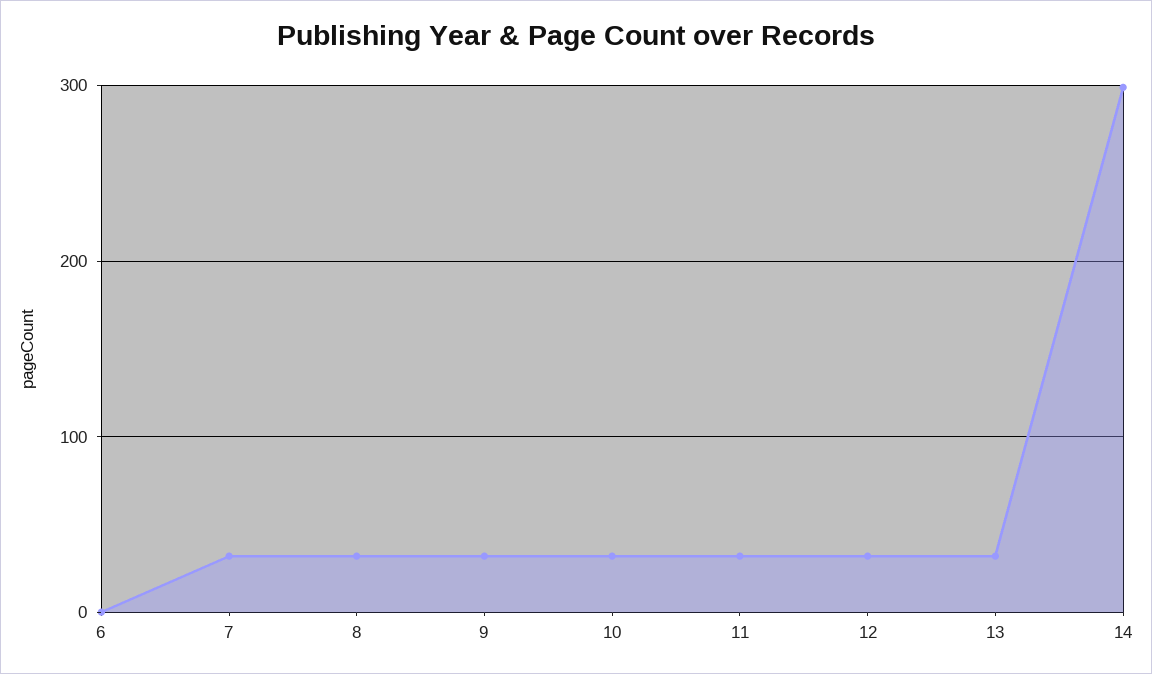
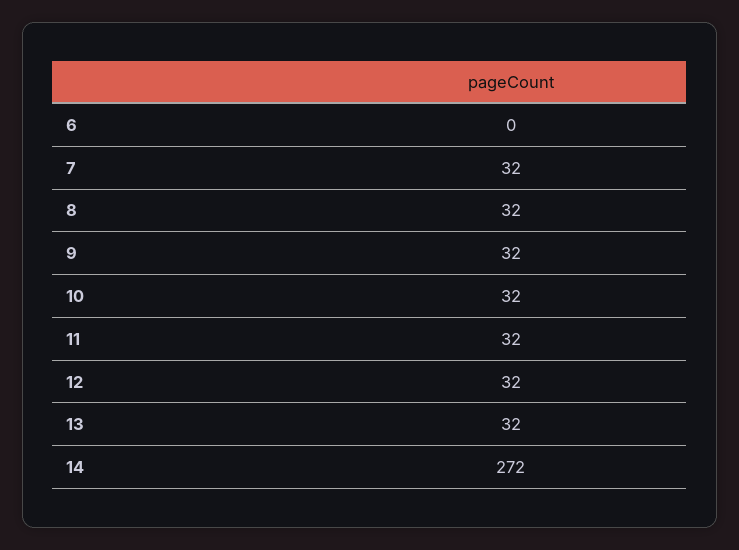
14: 300 -> 272

